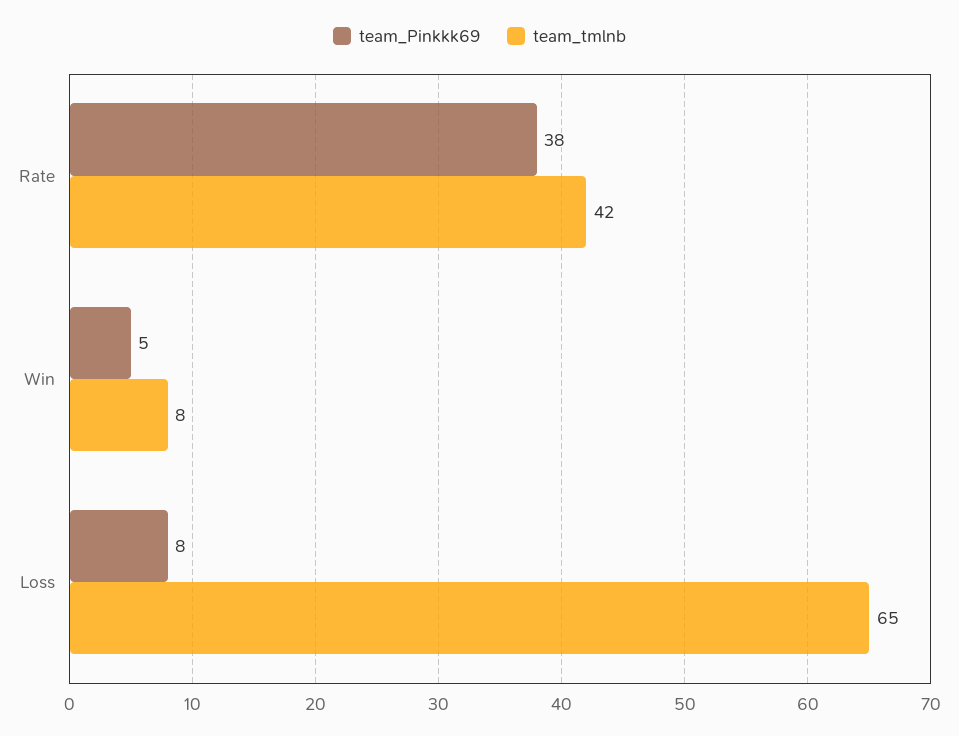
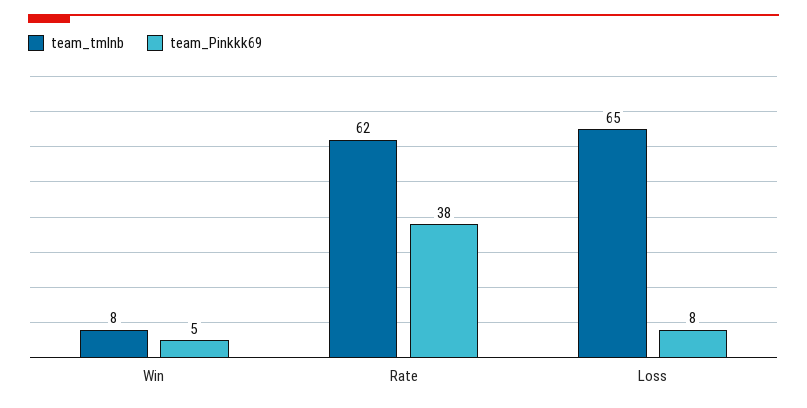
team_tmlnb, Rate: 42 -> 62

